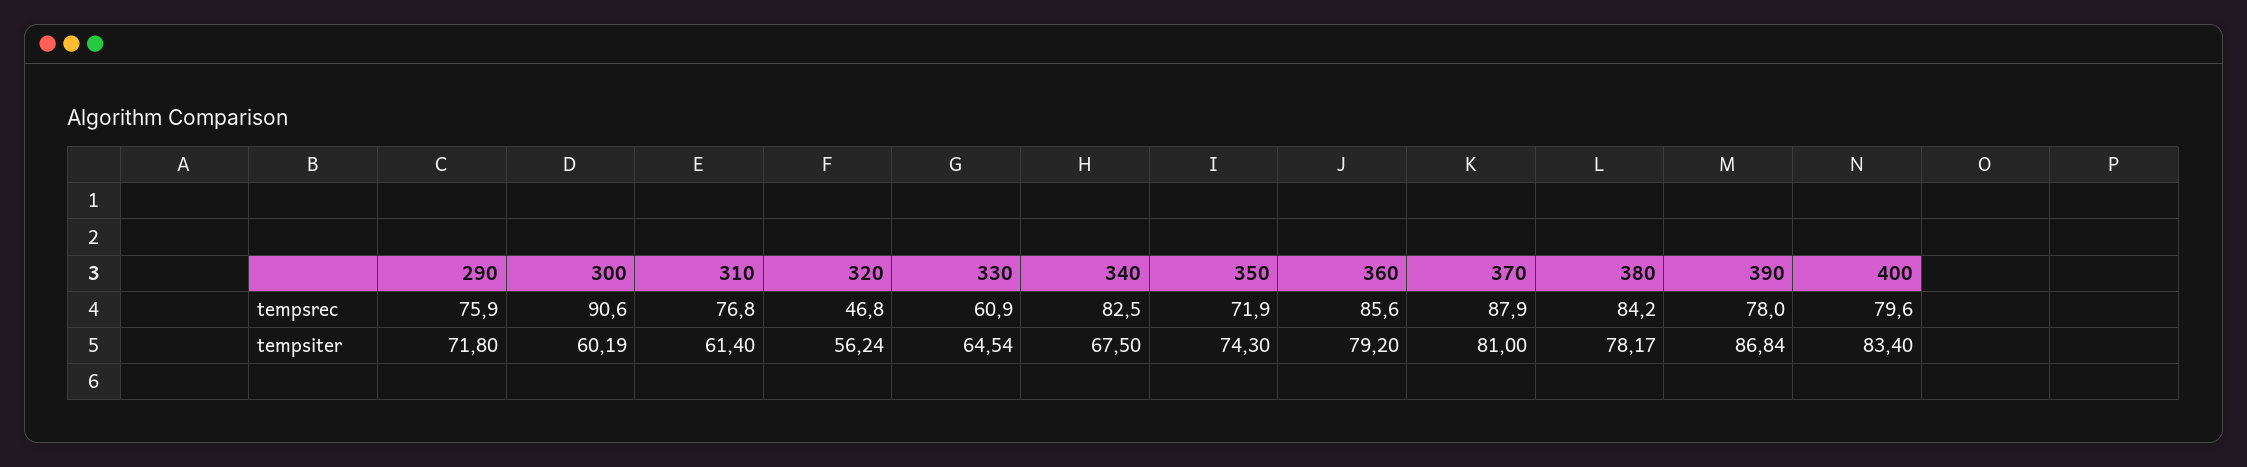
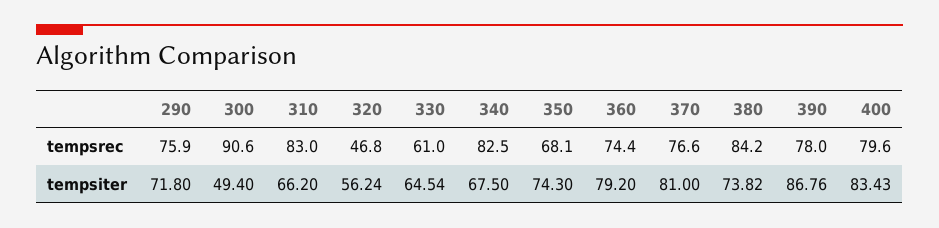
310, tempsrec: 76.8 -> 83
330, tempsrec: 60.9 -> 61
350, tempsrec: 71.9 -> 68.1
360, tempsrec: 85.6 -> 74.4
370, tempsrec: 87.9 -> 76.6
300, tempsiter: 60.19 -> 49.4
310, tempsiter: 61.4 -> 66.2
380, tempsiter: 78.17 -> 73.82
390, tempsiter: 86.84 -> 86.76
400, tempsiter: 83.4 -> 83.43

